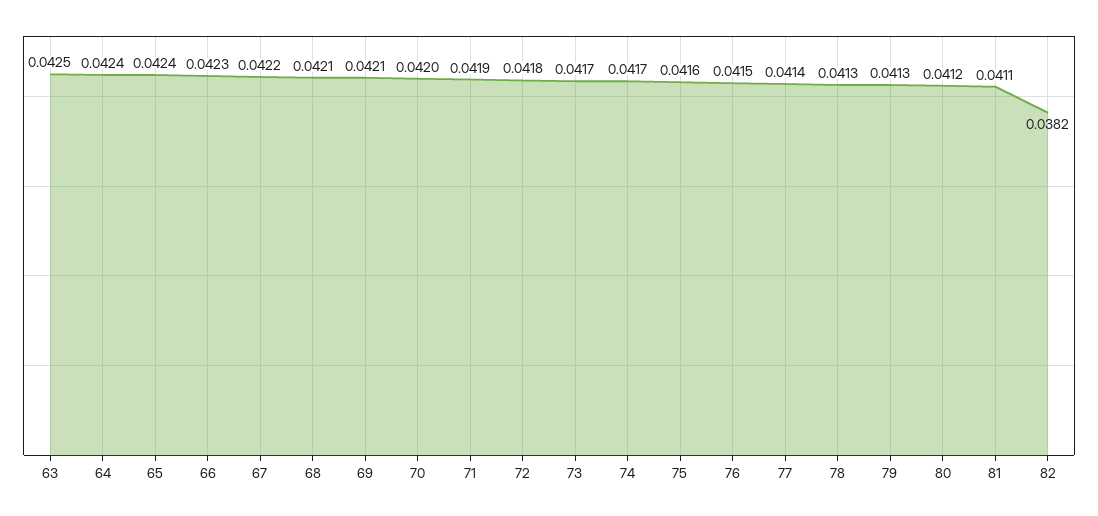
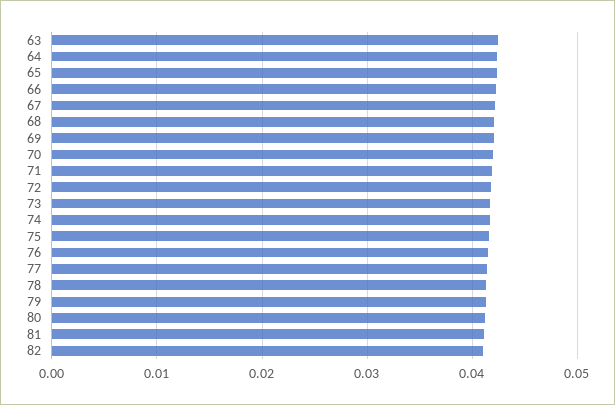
82: 0.0382 -> 0.041

